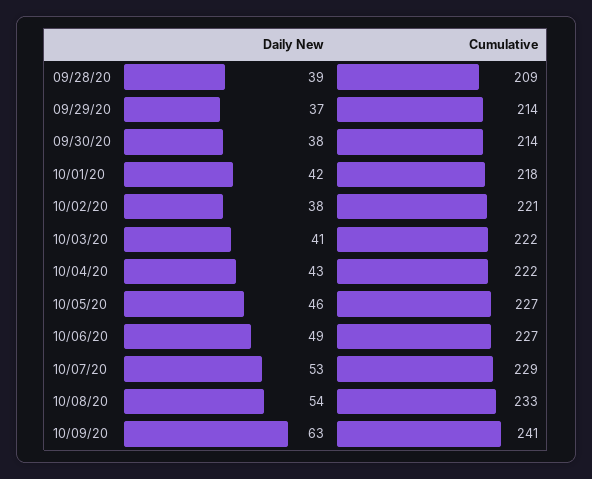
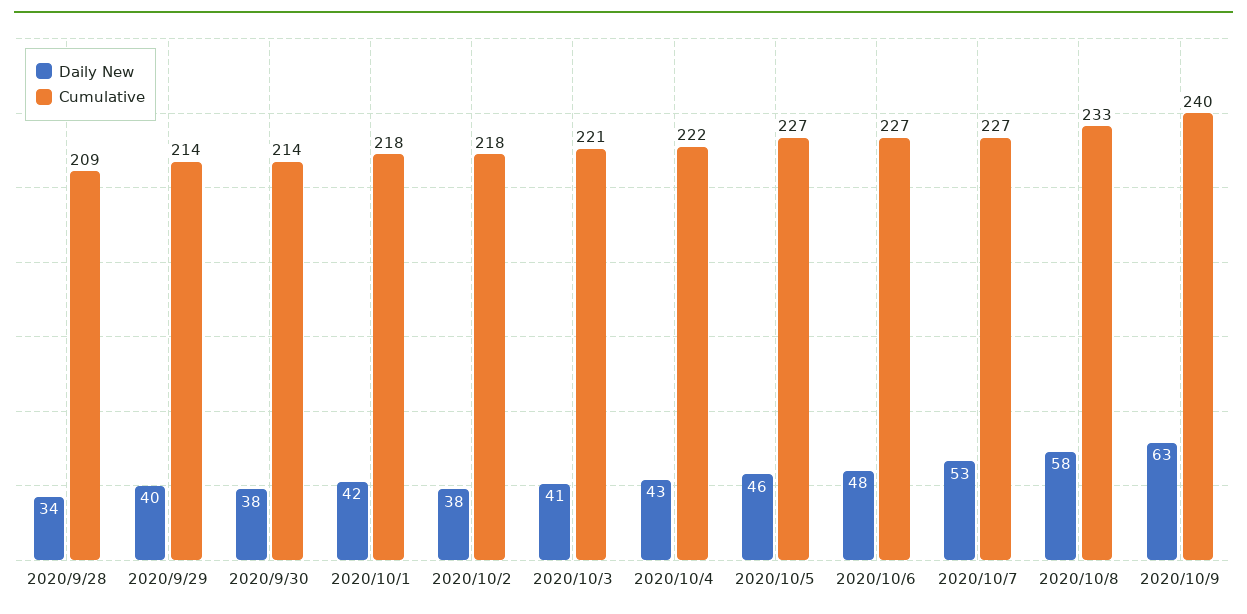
Daily New, 09/28/20: 39 -> 34
Daily New, 09/29/20: 37 -> 40
Cumulative, 10/02/20: 221 -> 218
Cumulative, 10/03/20: 222 -> 221
Daily New, 10/06/20: 49 -> 48
Cumulative, 10/07/20: 229 -> 227
Daily New, 10/08/20: 54 -> 58
Cumulative, 10/09/20: 241 -> 240

